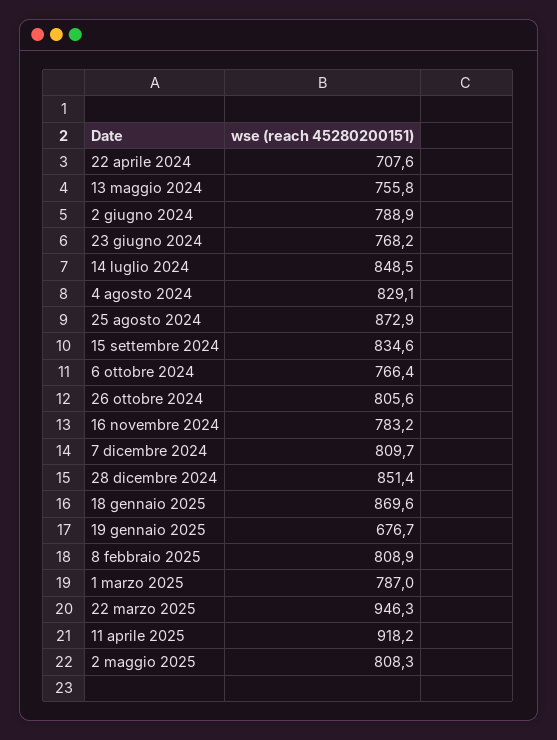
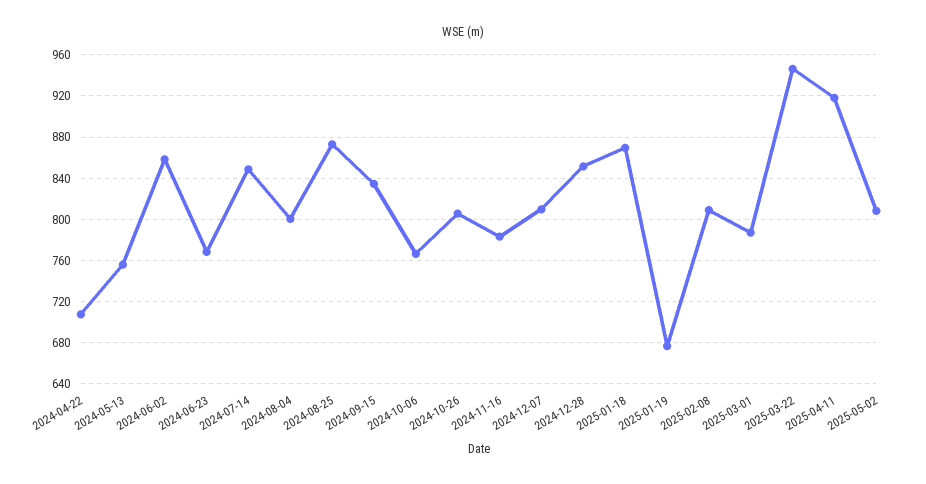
2 giugno 2024: 788.9 -> 860
4 agosto 2024: 829.1 -> 800

